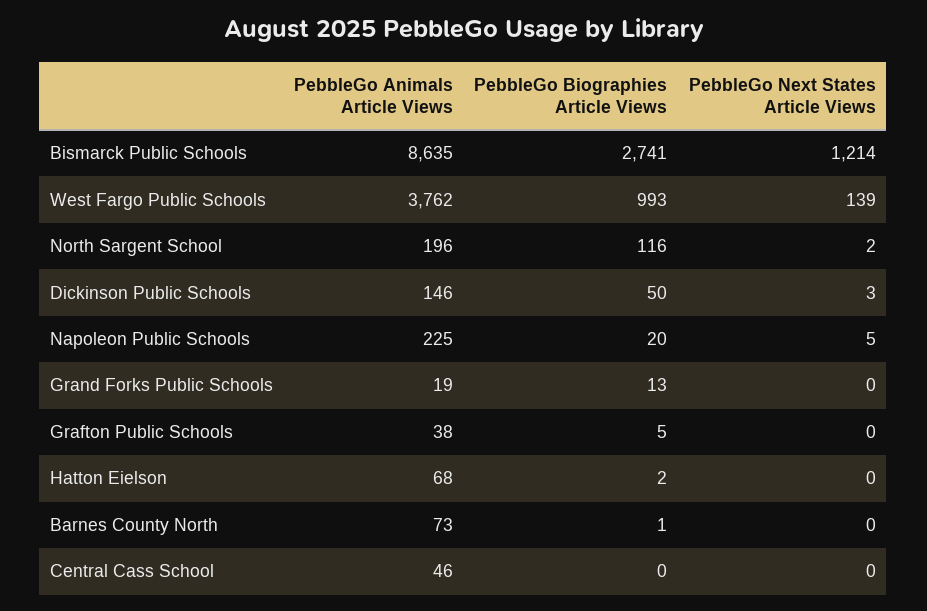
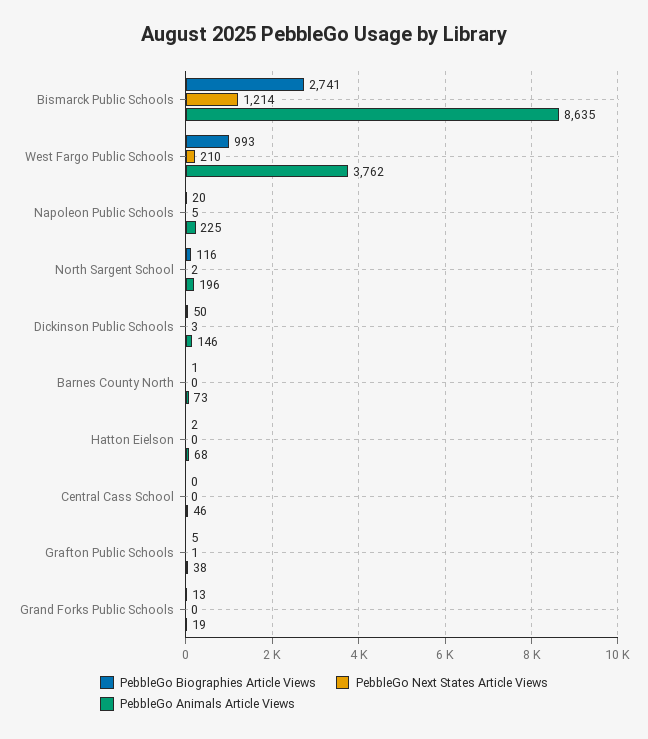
PebbleGo Next States Article Views, West Fargo Public Schools: 139 -> 210
PebbleGo Next States Article Views, Grafton Public Schools: 0 -> 1

